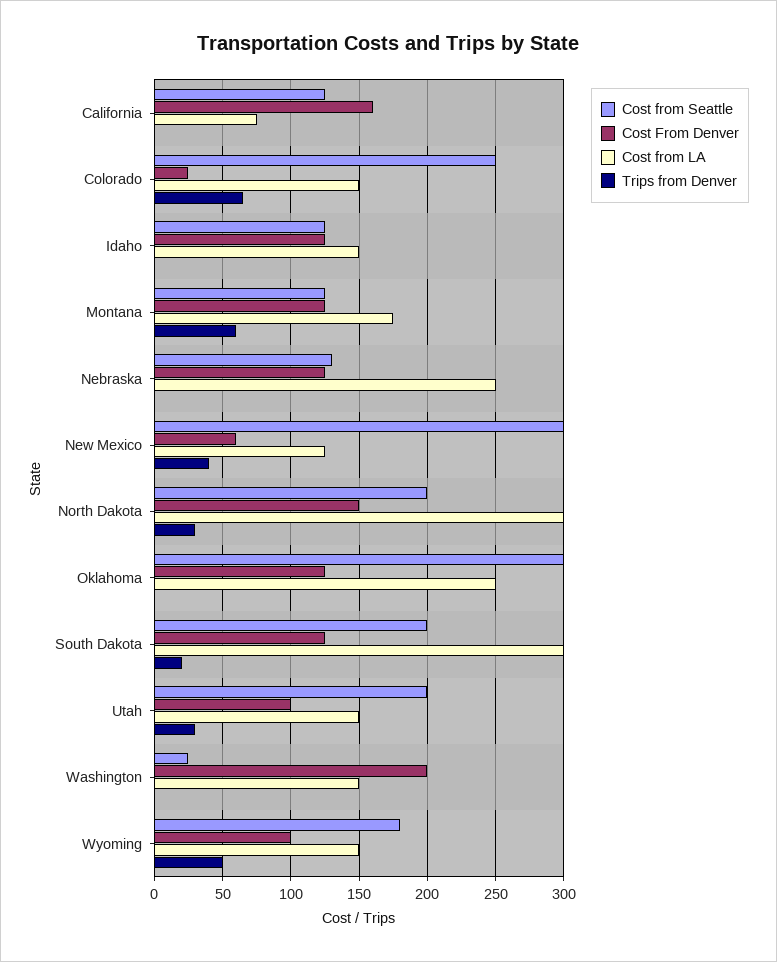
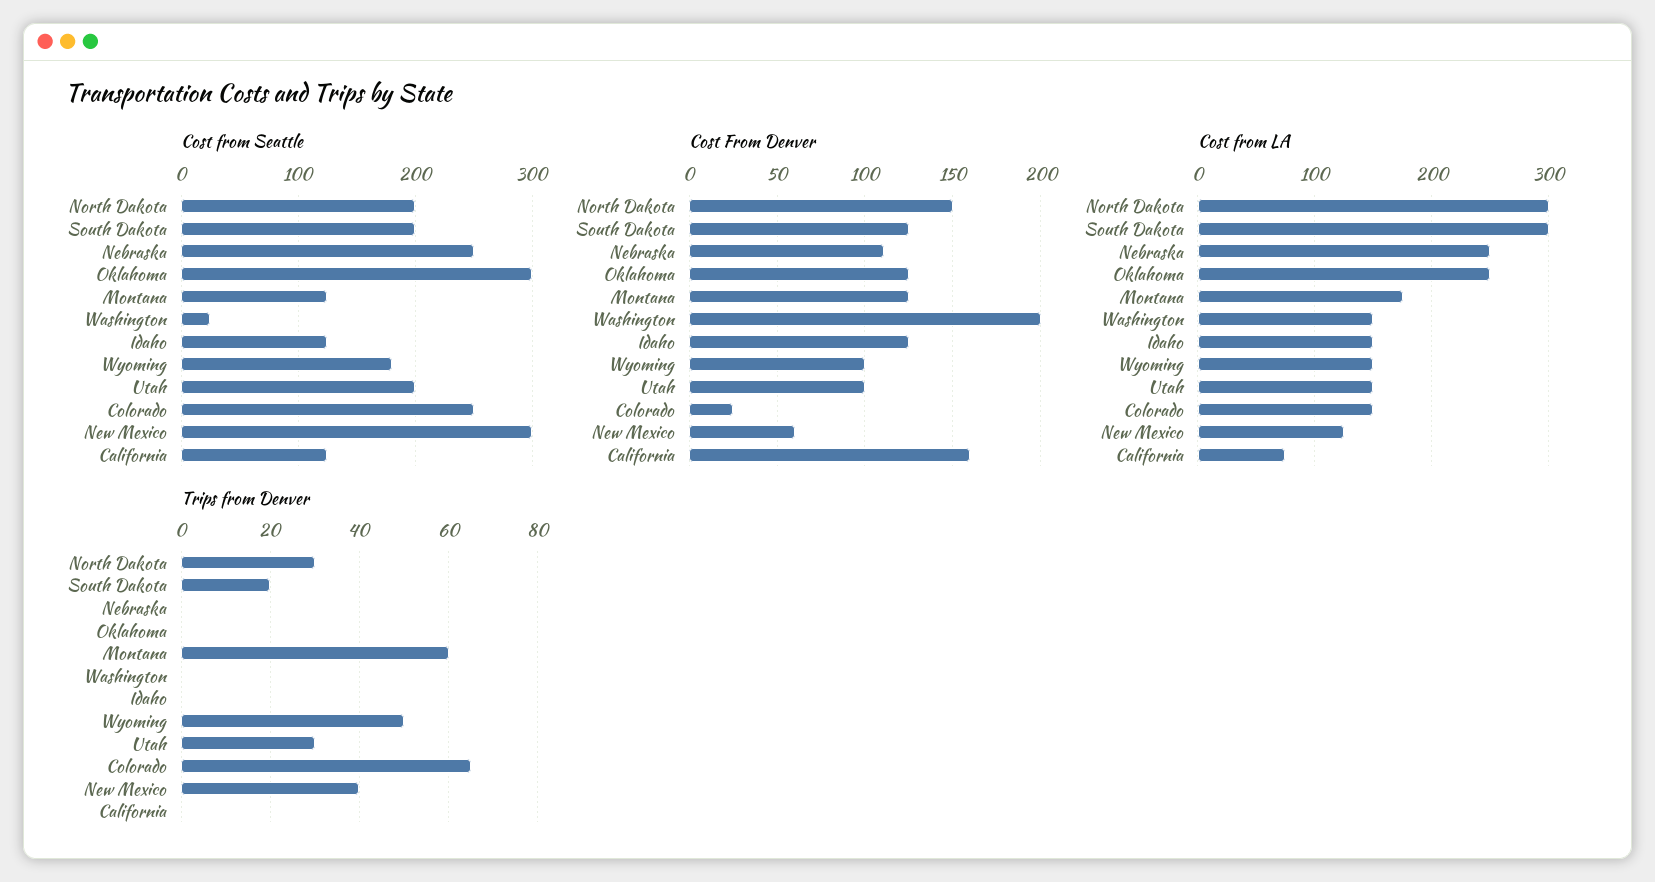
Cost from Seattle, Nebraska: 130 -> 250
Cost From Denver, Nebraska: 125 -> 110

